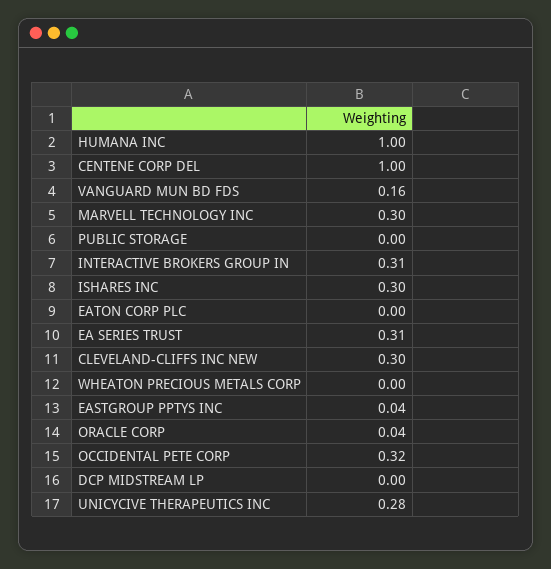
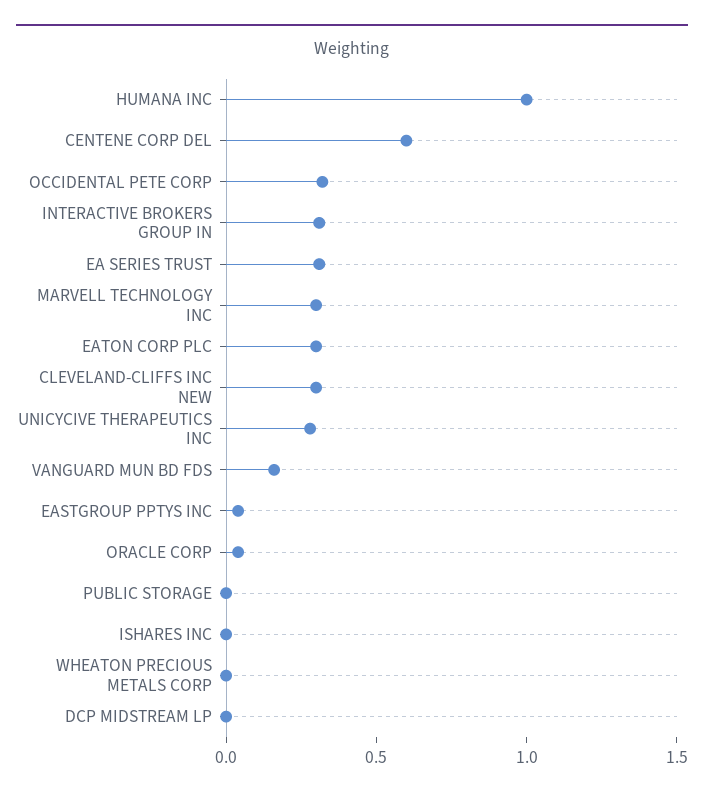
CENTENE CORP DEL: 1 -> 0.6
ISHARES INC: 0.3 -> 0
EATON CORP PLC: 0 -> 0.3

